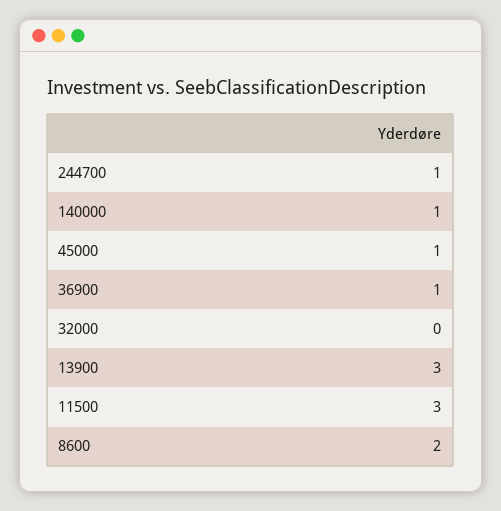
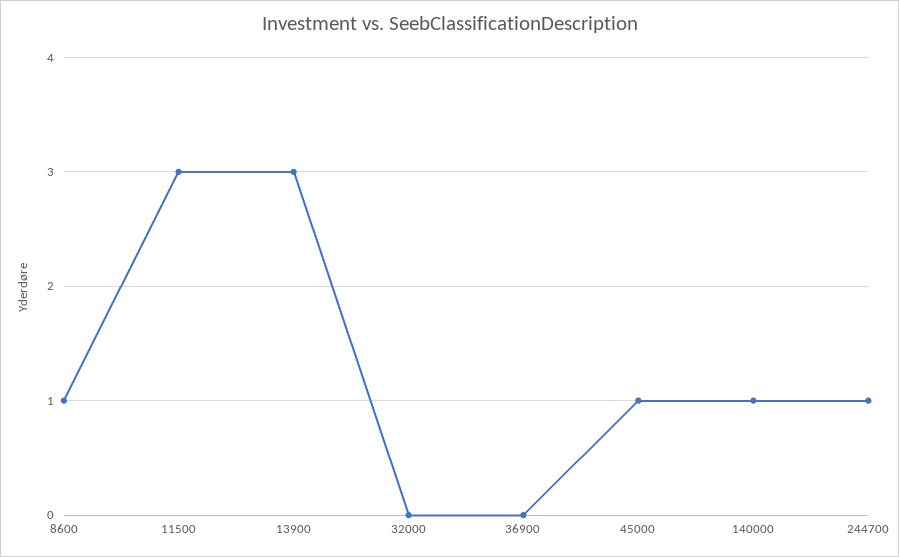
36900: 1 -> 0
8600: 2 -> 1

